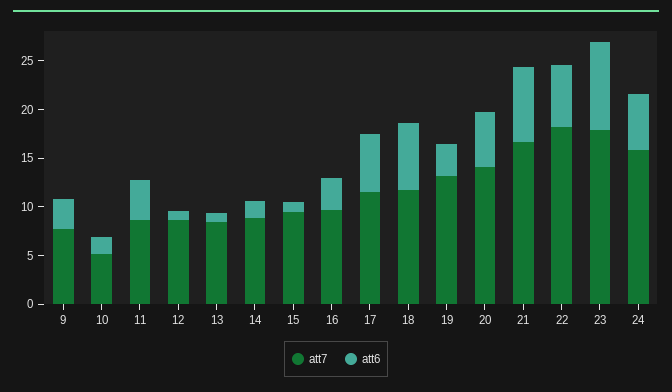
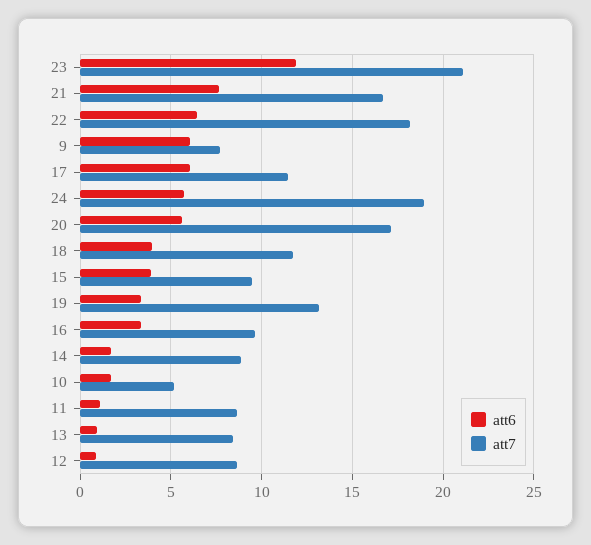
att6, 9: 3 -> 6
att6, 11: 4 -> 1
att6, 15: 1 -> 4
att6, 18: 7 -> 4
att7, 20: 14 -> 17
att7, 23: 18 -> 21
att6, 23: 9 -> 12
att7, 24: 16 -> 19

